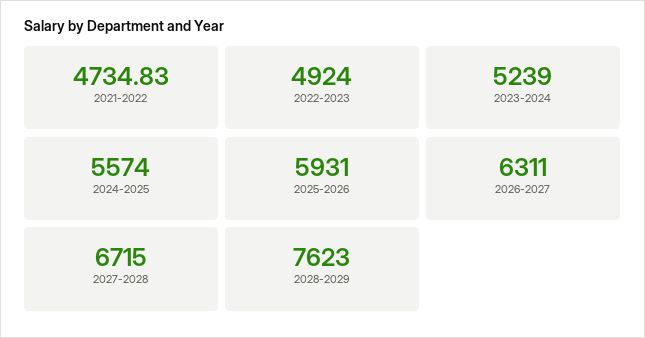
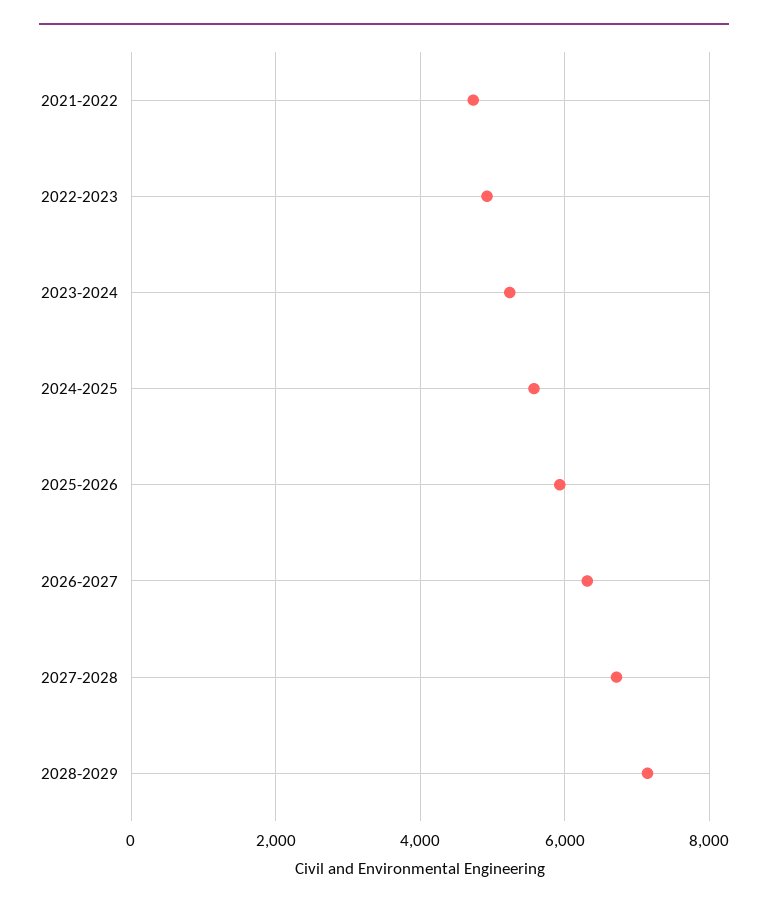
2028-2029: 7623 -> 7200

